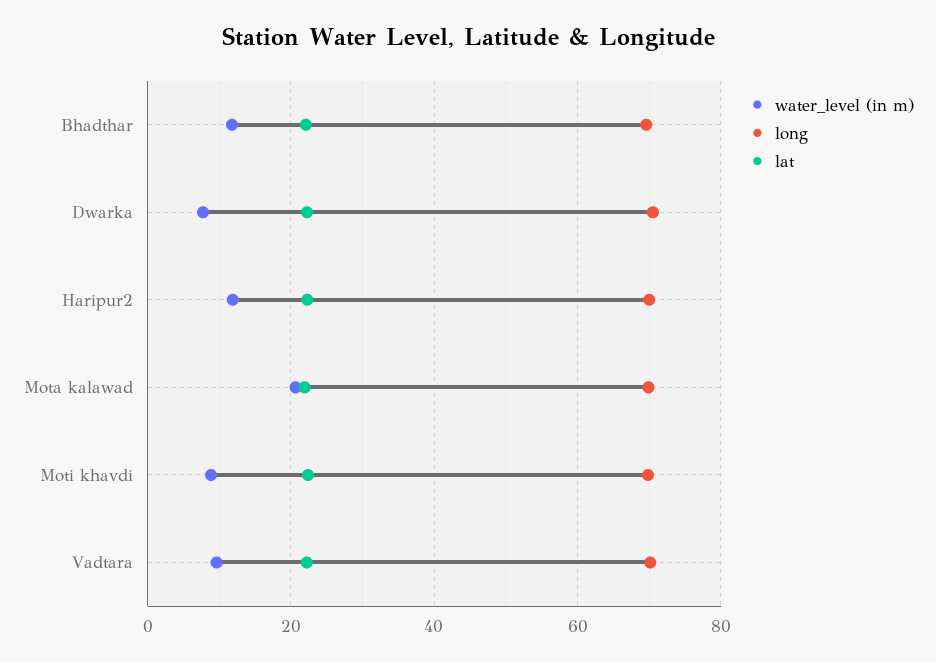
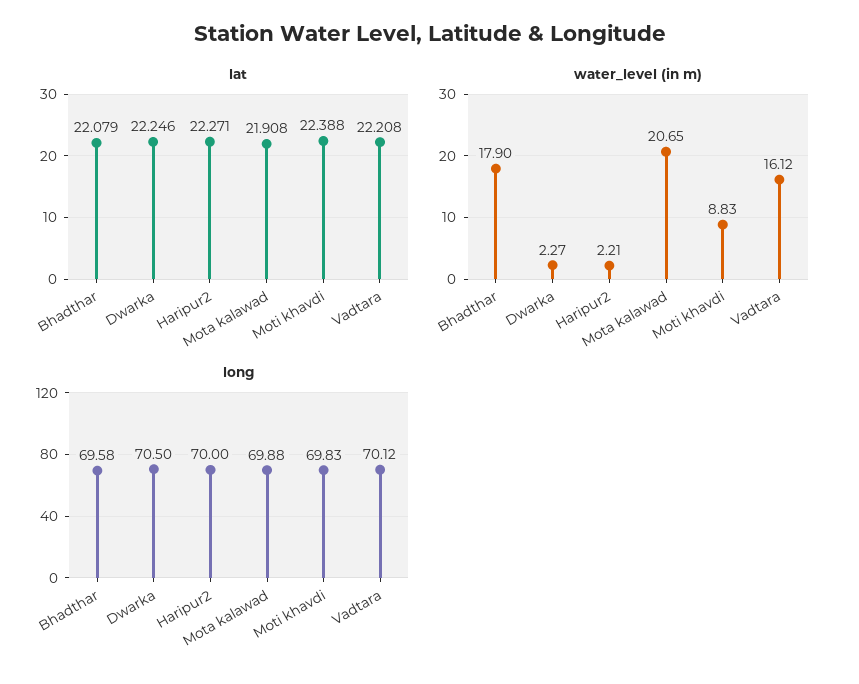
water_level (in m), Bhadthar: 12 -> 17.9
water_level (in m), Dwarka: 8 -> 2.27
water_level (in m), Haripur2: 12 -> 2.21
water_level (in m), Vadtara: 10 -> 16.12

